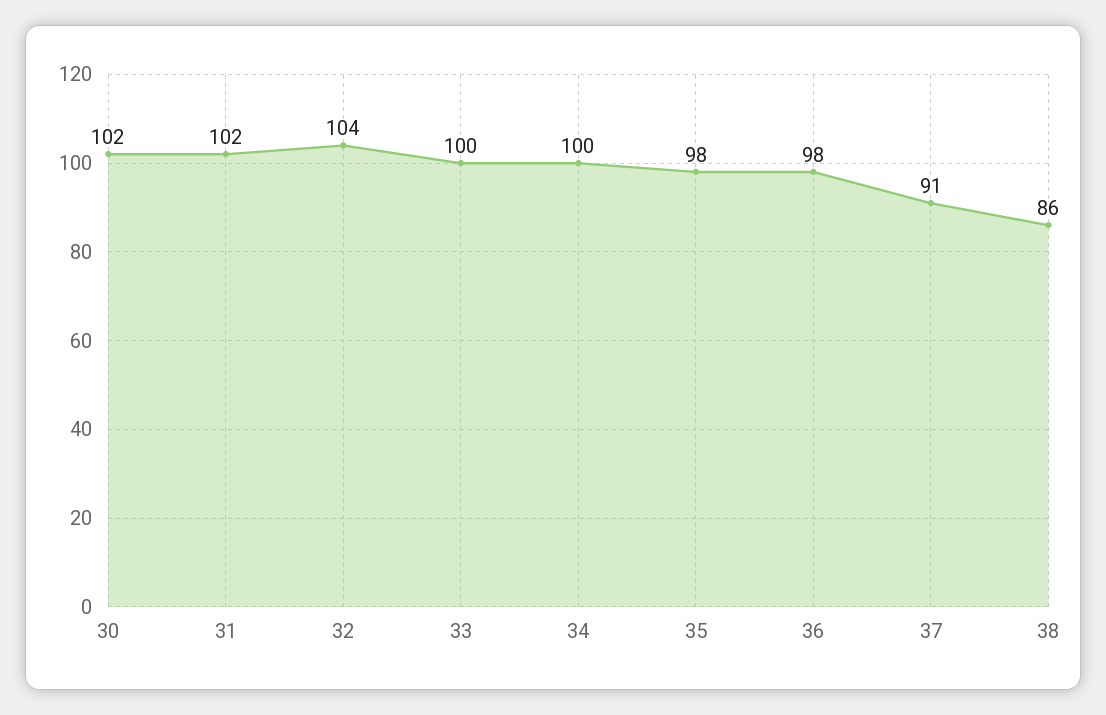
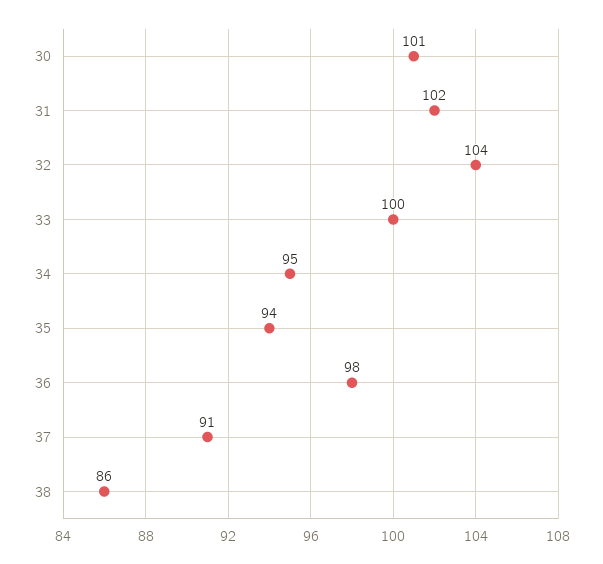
30: 102 -> 101
34: 100 -> 95
35: 98 -> 94

